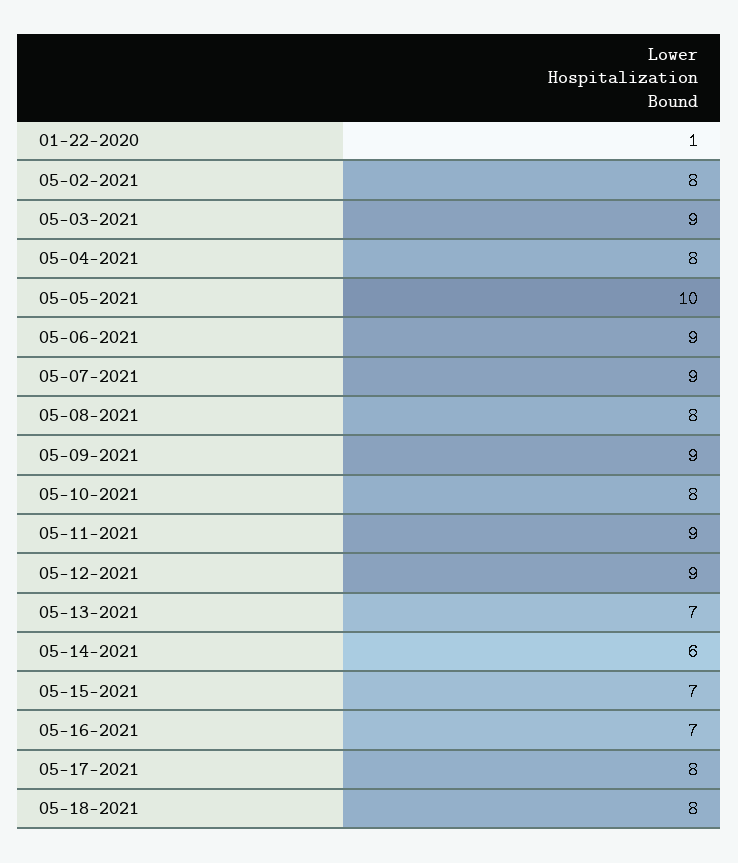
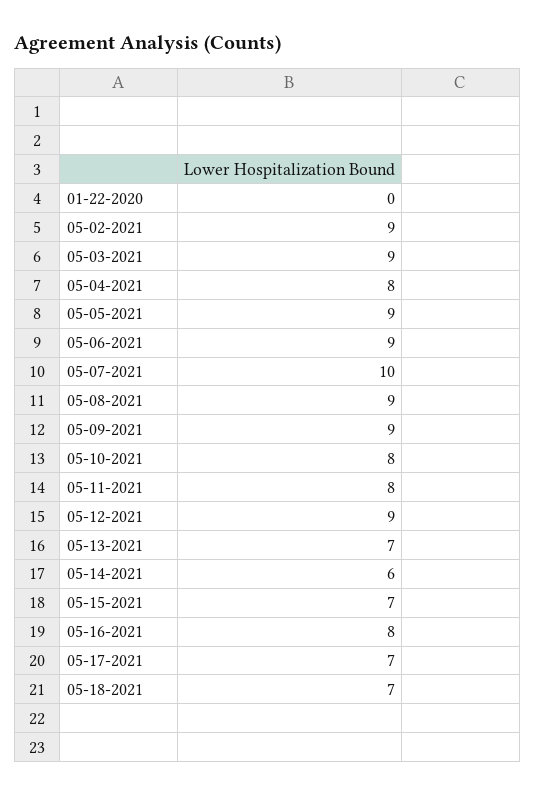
01-22-2020: 1 -> 0
05-02-2021: 8 -> 9
05-05-2021: 10 -> 9
05-07-2021: 9 -> 10
05-08-2021: 8 -> 9
05-11-2021: 9 -> 8
05-16-2021: 7 -> 8
05-17-2021: 8 -> 7
05-18-2021: 8 -> 7

